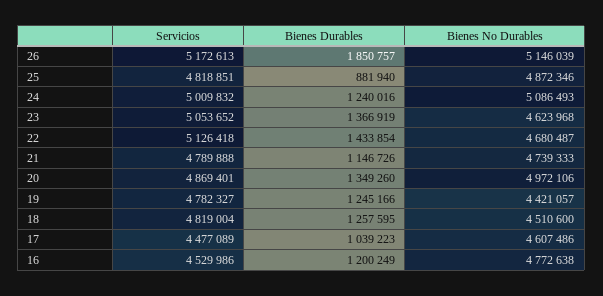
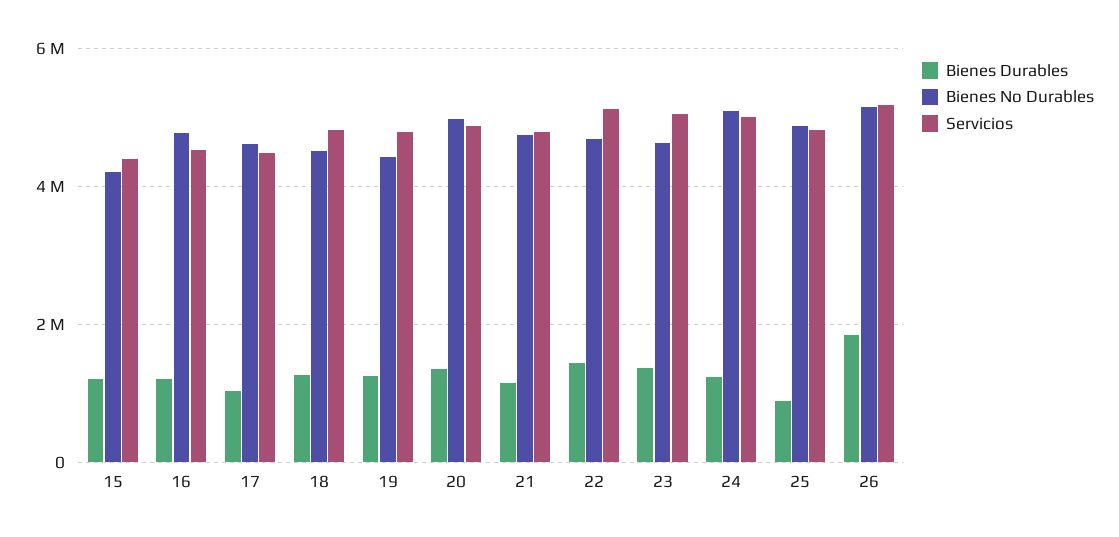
Bienes Durables, 15: none -> 1200000
Bienes No Durables, 15: none -> 4200000
Servicios, 15: none -> 4400000

